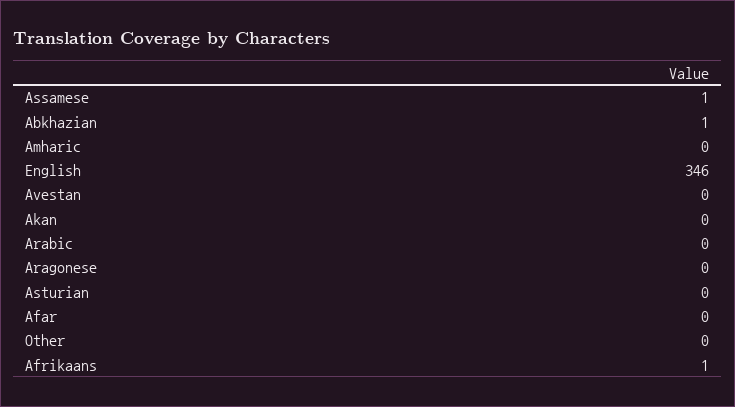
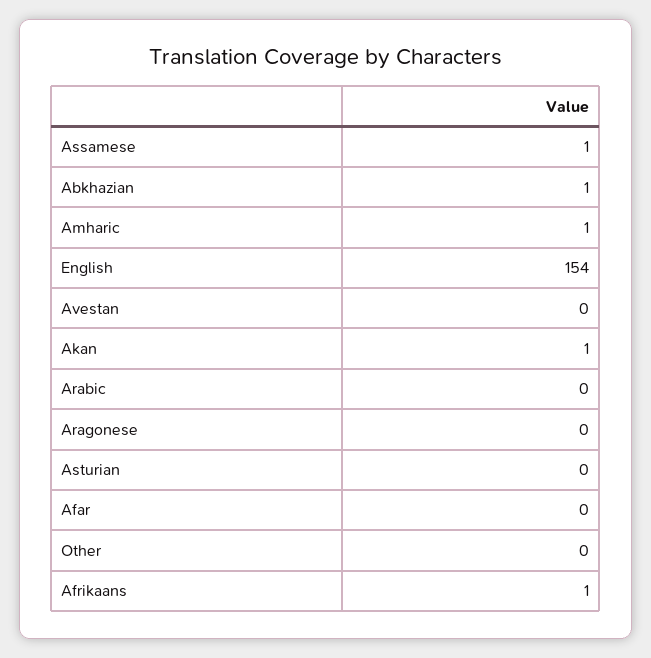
Amharic: 0 -> 1
English: 346 -> 154
Akan: 0 -> 1

